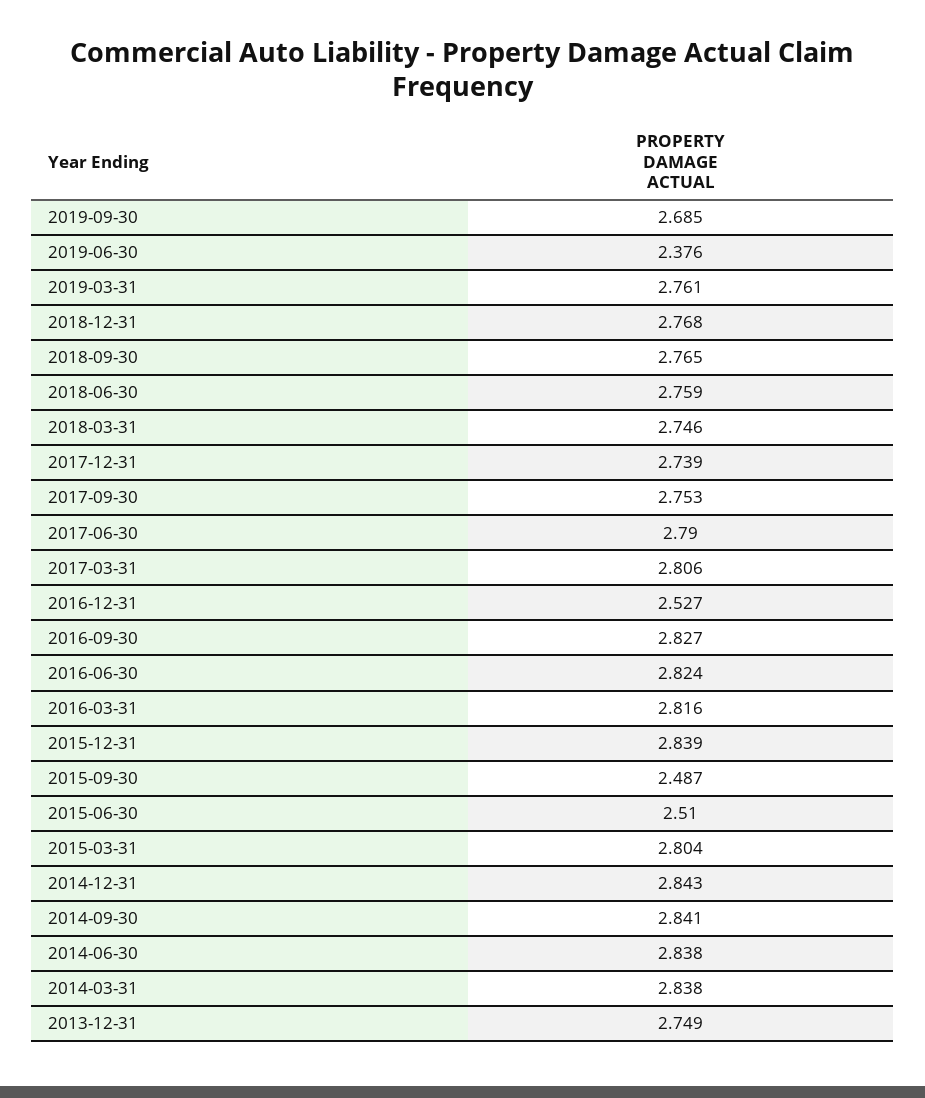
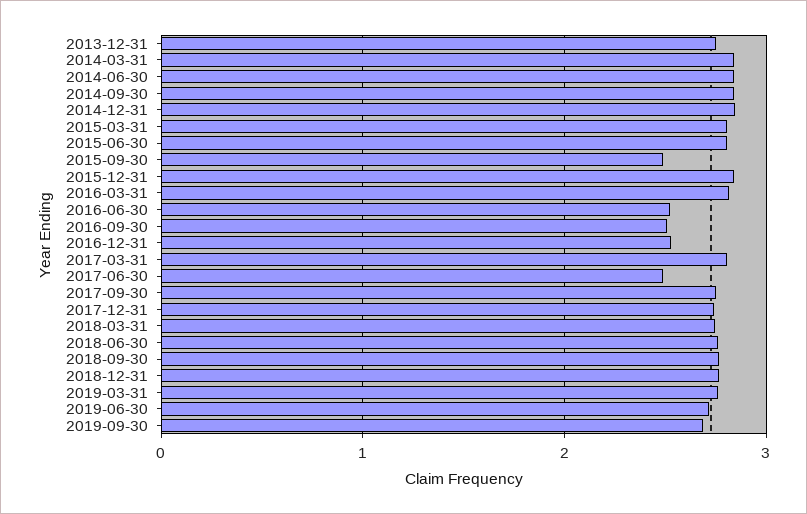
2019-06-30: 2.376 -> 2.7
2017-06-30: 2.79 -> 2.5
2016-09-30: 2.827 -> 2.5
2016-06-30: 2.824 -> 2.5
2015-06-30: 2.51 -> 2.8

